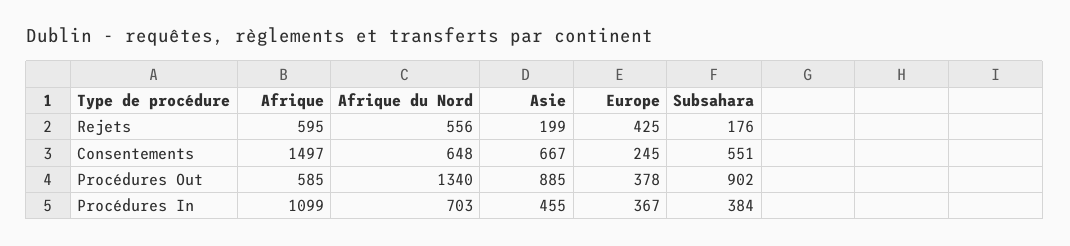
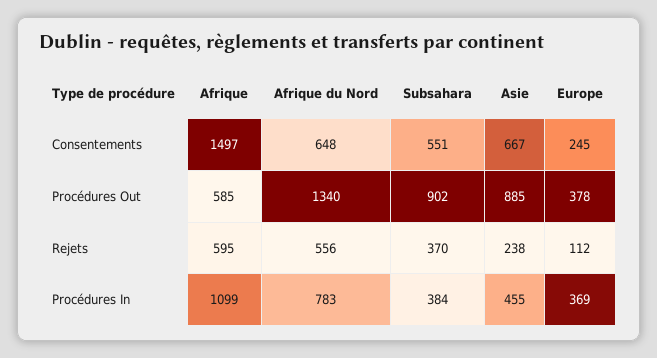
Asie, Rejets: 199 -> 238
Europe, Rejets: 425 -> 112
Subsahara, Rejets: 176 -> 370
Afrique du Nord, Procédures In: 703 -> 783
Europe, Procédures In: 367 -> 369

